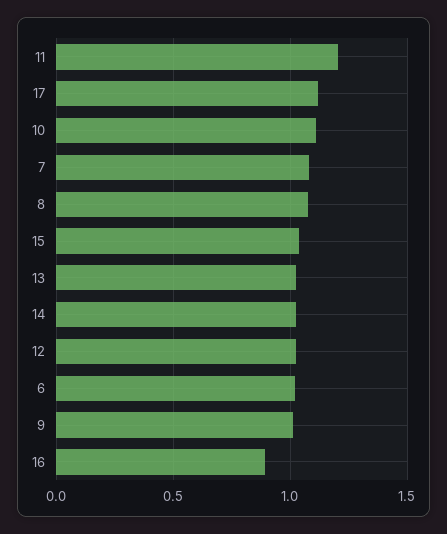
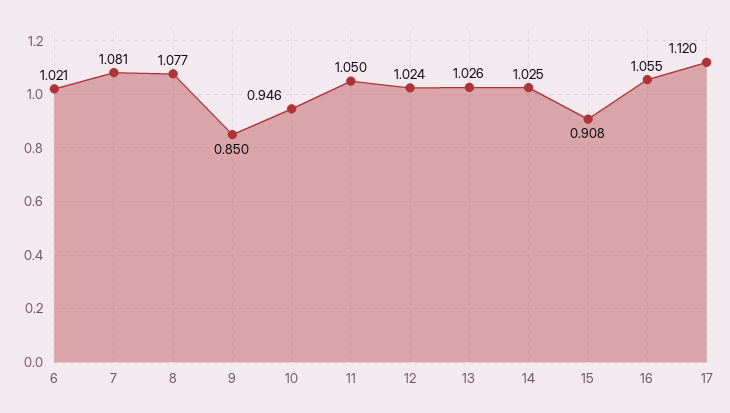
11: 1.2 -> 1.05
10: 1.1 -> 0.946
15: 1.05 -> 0.908
9: 1 -> 0.85
16: 0.9 -> 1.055

